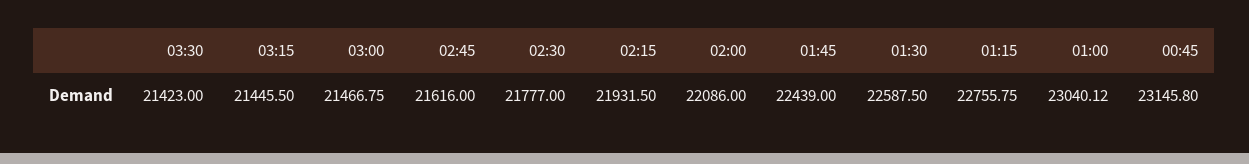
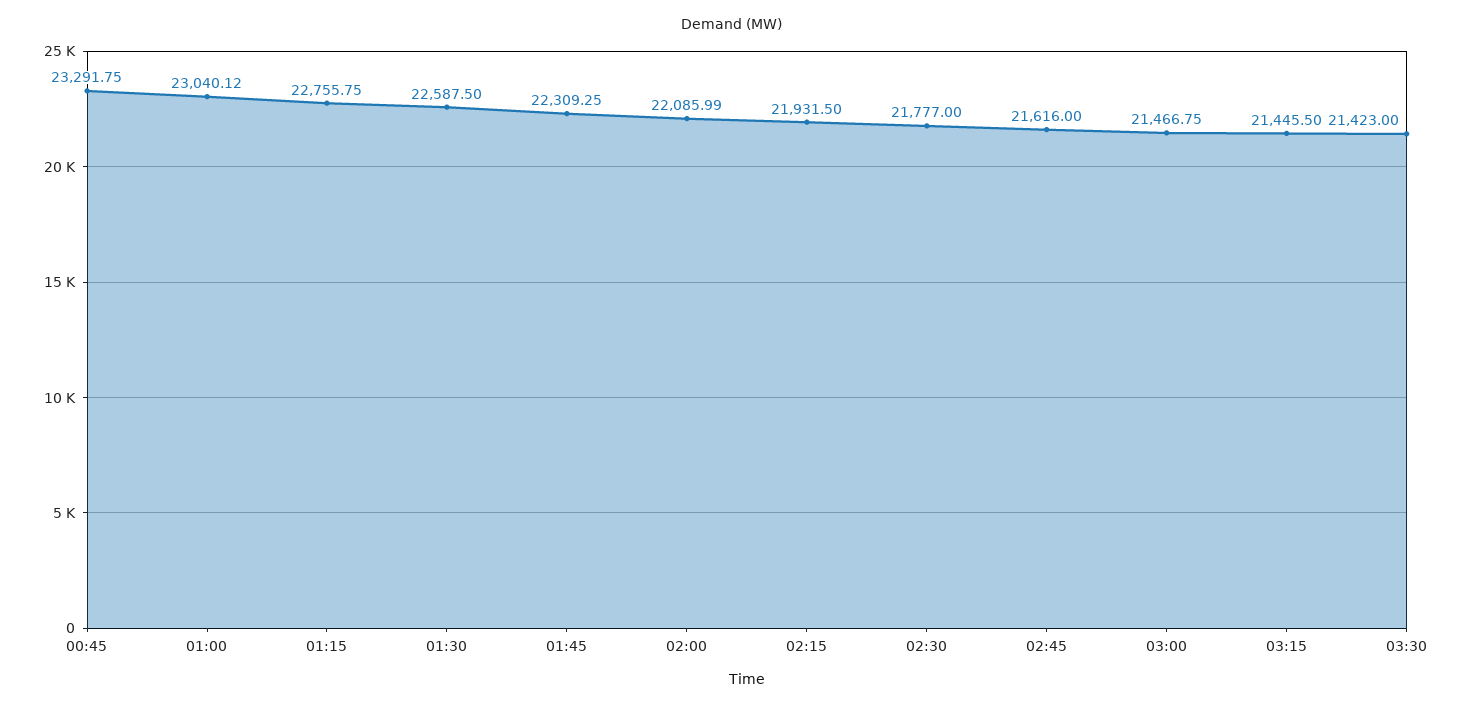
02:00: 22086 -> 22085.99
01:45: 22439 -> 22309.25
00:45: 23145.8 -> 23291.75

